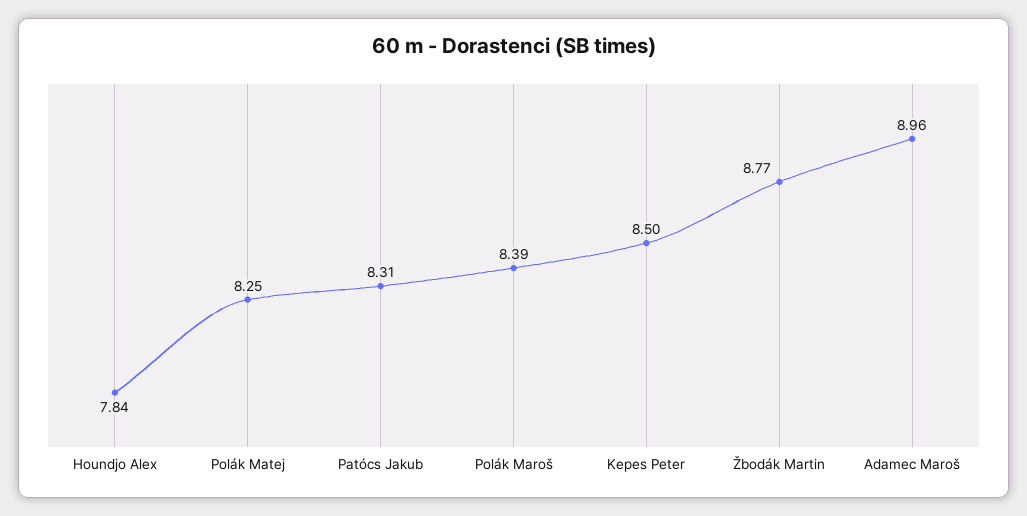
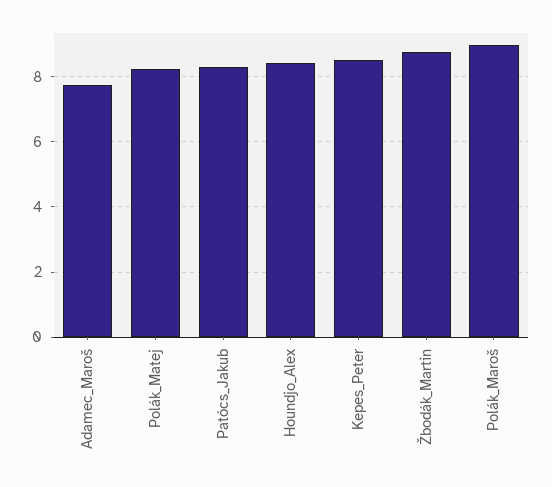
Houndjo Alex: 7.84 -> 8.4
Polák Maroš: 8.39 -> 9
Adamec Maroš: 8.96 -> 7.8

